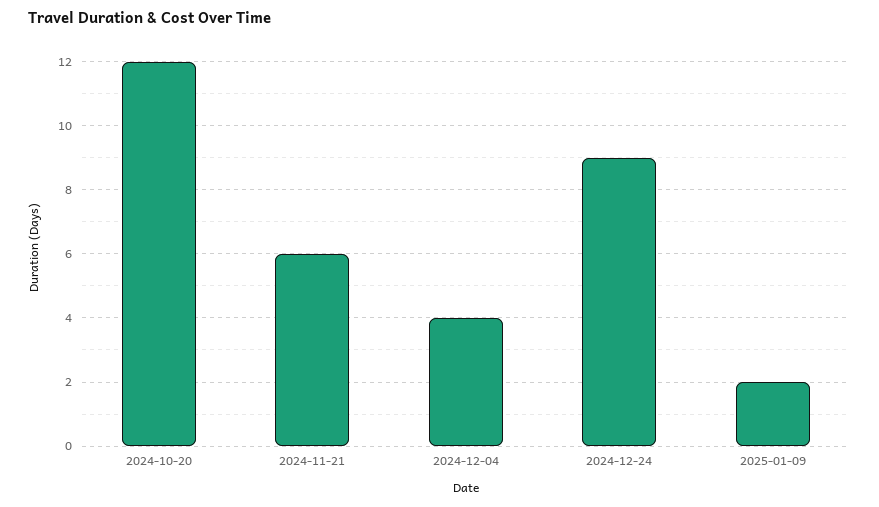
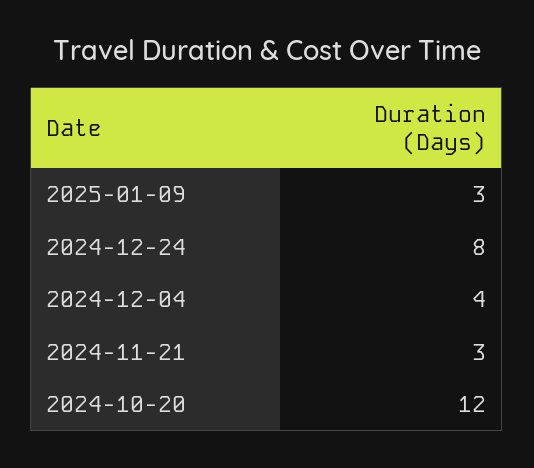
2024-11-21: 6 -> 3
2024-12-24: 9 -> 8
2025-01-09: 2 -> 3

